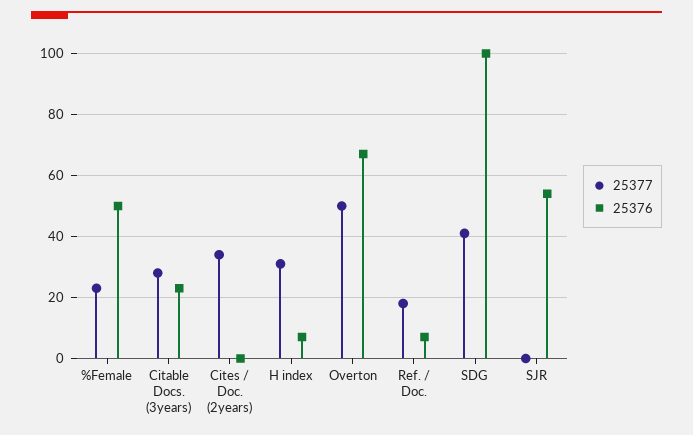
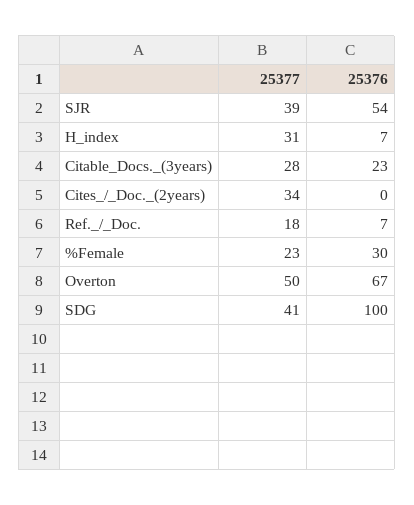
25376, %Female: 50 -> 30
25377, SJR: 0 -> 39

